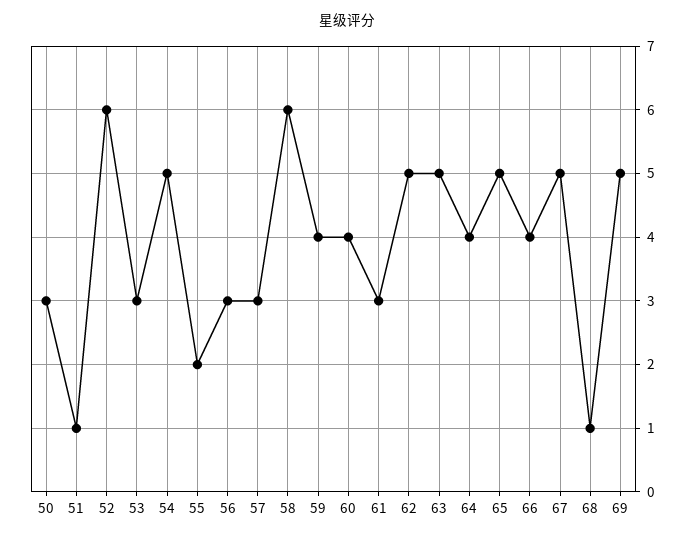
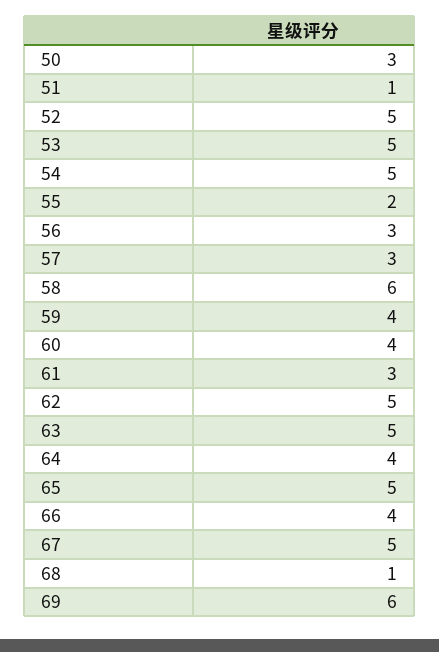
52: 6 -> 5
53: 3 -> 5
69: 5 -> 6

